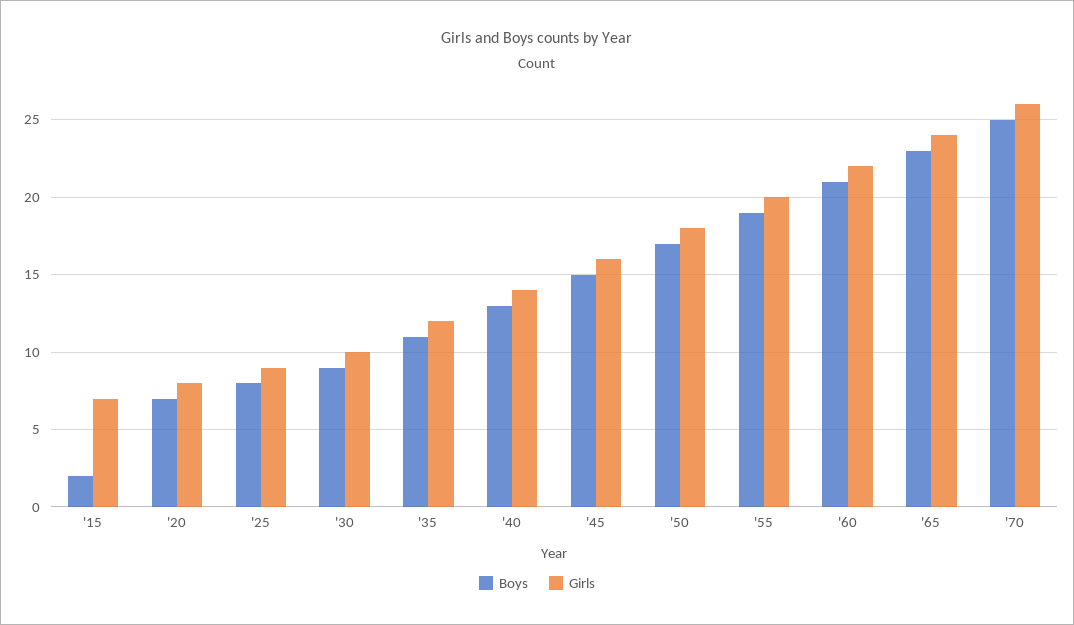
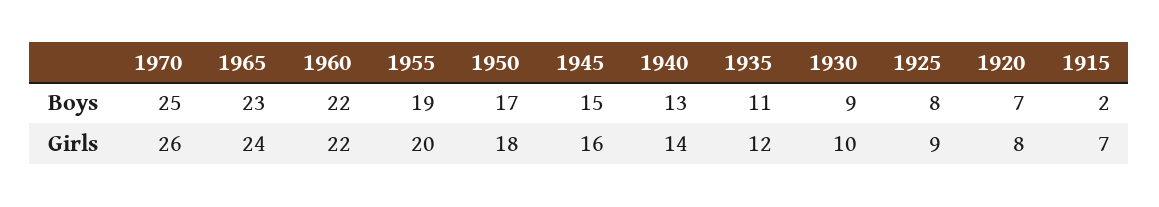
Boys, '60: 21 -> 22

